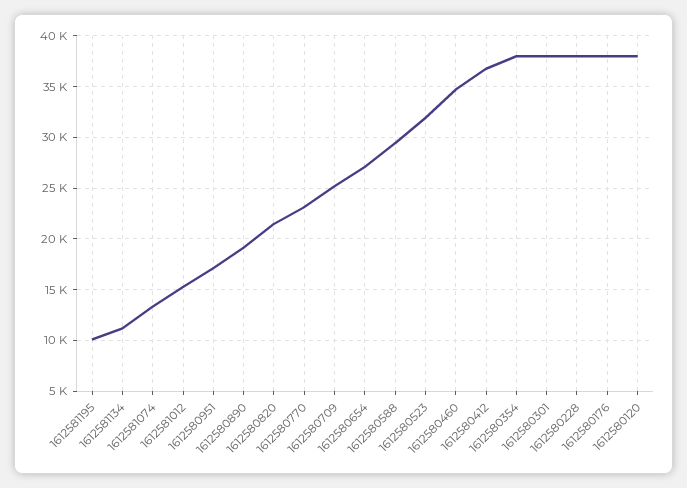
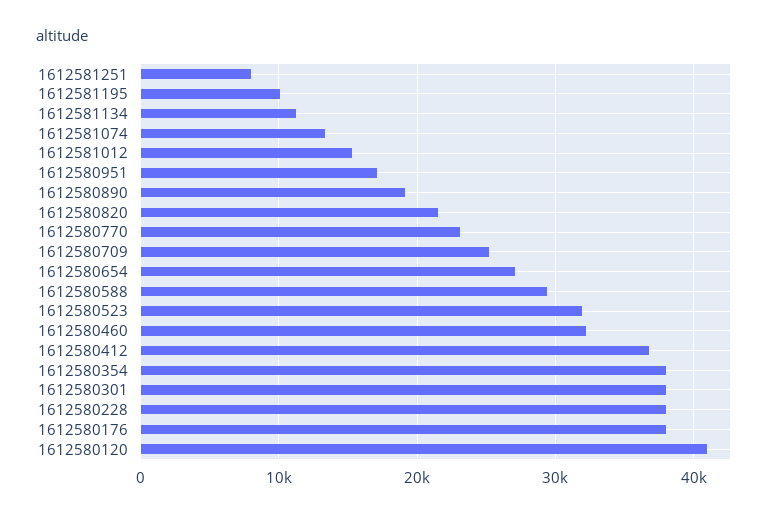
1612580460: 35000 -> 32000
1612580120: 38000 -> 41000
1612581251: none -> 8000

